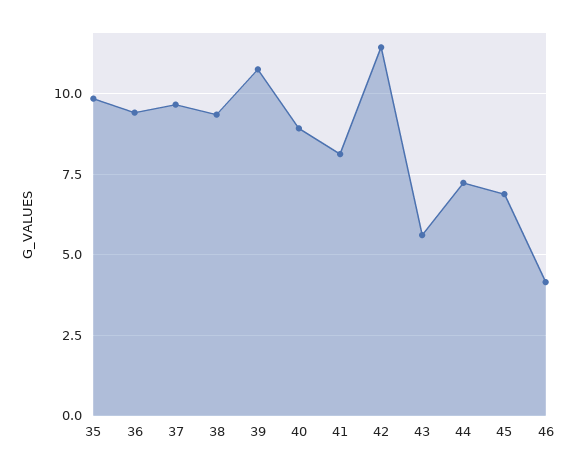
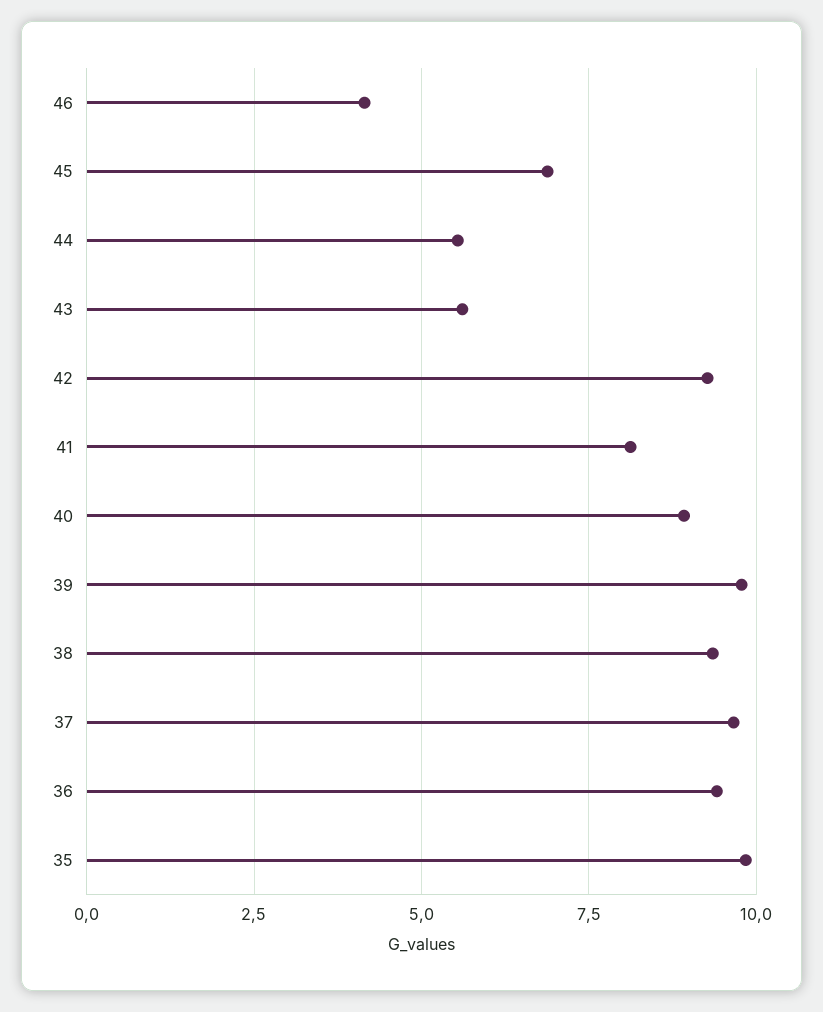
39: 10.75 -> 9.75
42: 11.5 -> 9.25
44: 7.25 -> 5.5

